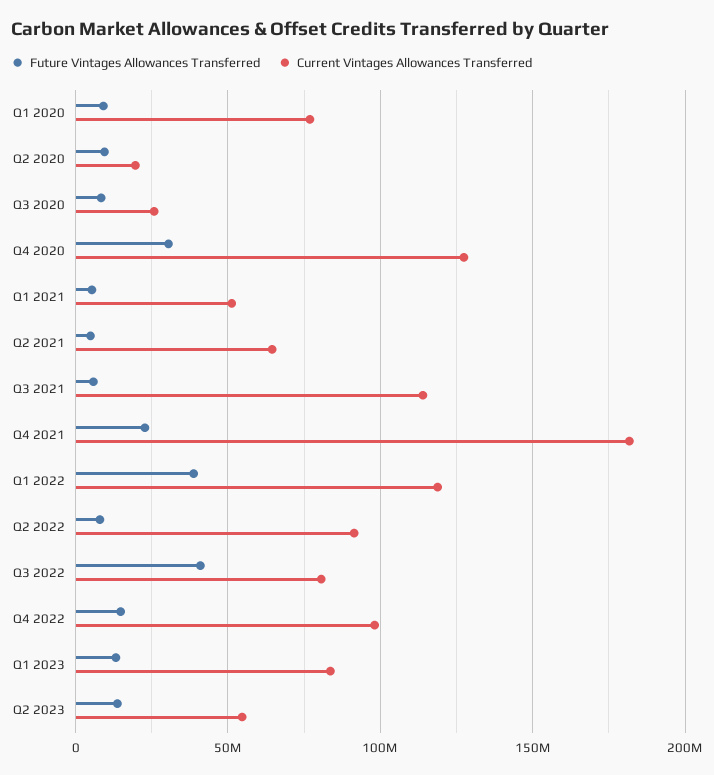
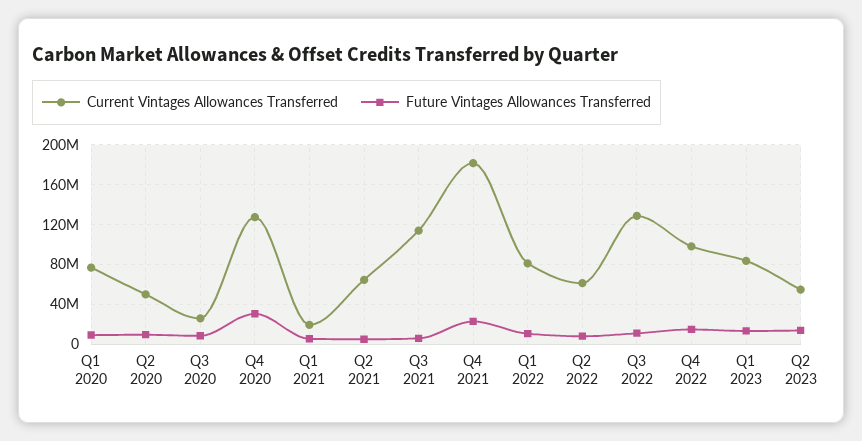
Current Vintages Allowances Transferred, Q2 2020: 20000000 -> 50000000
Current Vintages Allowances Transferred, Q1 2021: 50000000 -> 20000000
Future Vintages Allowances Transferred, Q1 2022: 40000000 -> 10000000
Current Vintages Allowances Transferred, Q1 2022: 120000000 -> 80000000
Current Vintages Allowances Transferred, Q2 2022: 90000000 -> 60000000
Future Vintages Allowances Transferred, Q3 2022: 40000000 -> 10000000
Current Vintages Allowances Transferred, Q3 2022: 80000000 -> 130000000

